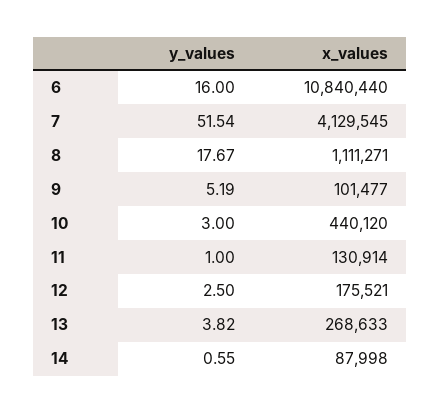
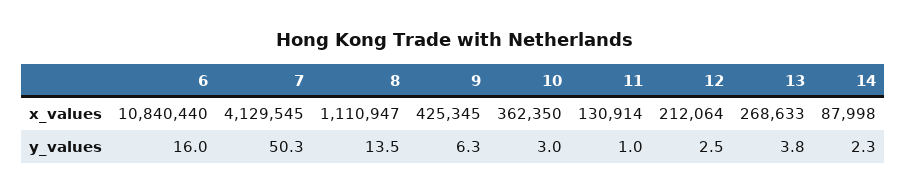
y_values, 7: 51.54 -> 50.3
y_values, 8: 17.67 -> 13.5
x_values, 8: 1111271 -> 1110947
y_values, 9: 5.19 -> 6.3
x_values, 9: 101477 -> 425345
x_values, 10: 440120 -> 362350
x_values, 12: 175521 -> 212064
y_values, 14: 0.55 -> 2.3

